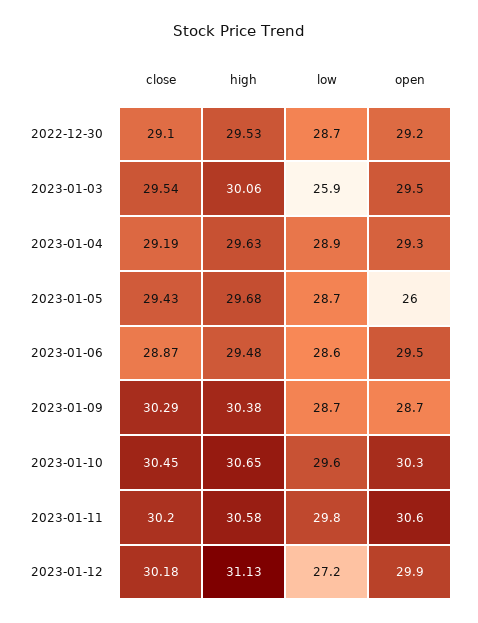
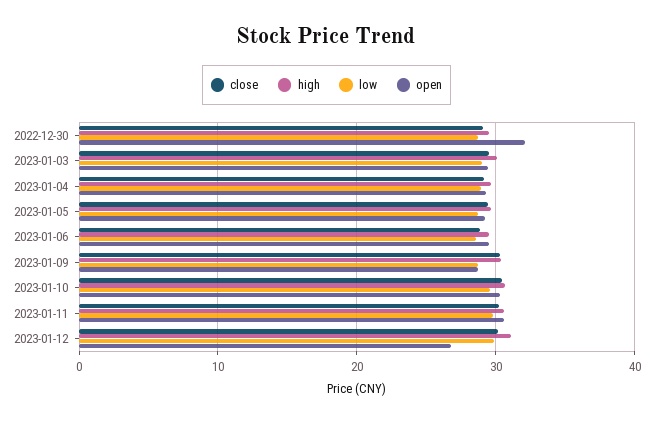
open, 2022-12-30: 29.2 -> 32
low, 2023-01-03: 25.9 -> 29
open, 2023-01-05: 26 -> 29
low, 2023-01-12: 27.2 -> 30
open, 2023-01-12: 29.9 -> 27

